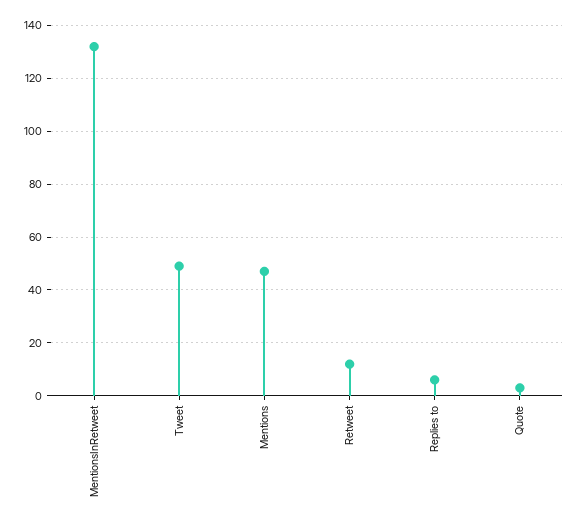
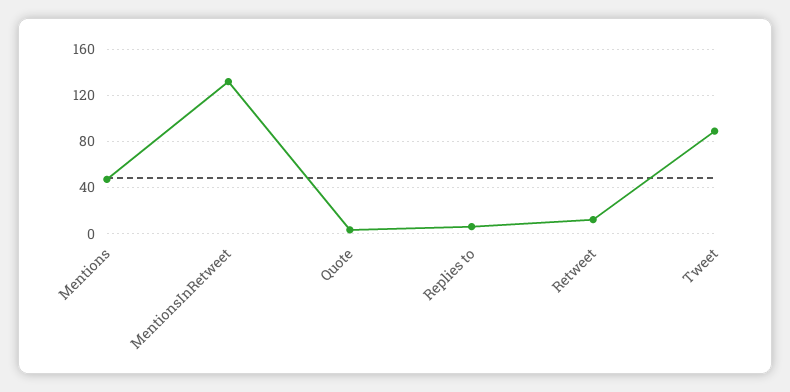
Tweet: 50 -> 90

